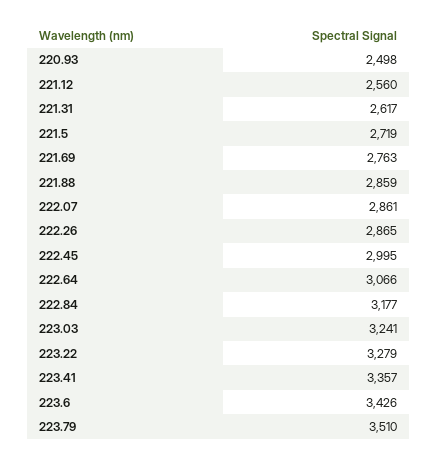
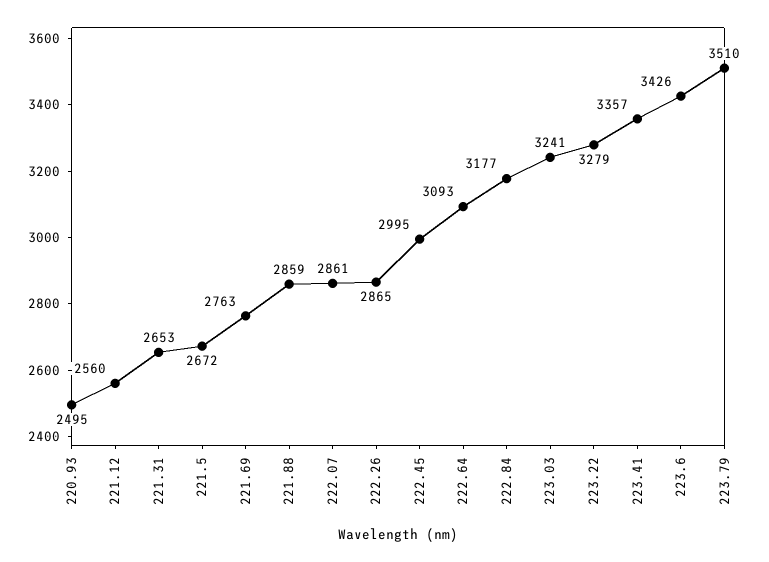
220.93: 2498 -> 2495
221.31: 2617 -> 2653
221.5: 2719 -> 2672
222.64: 3066 -> 3093

